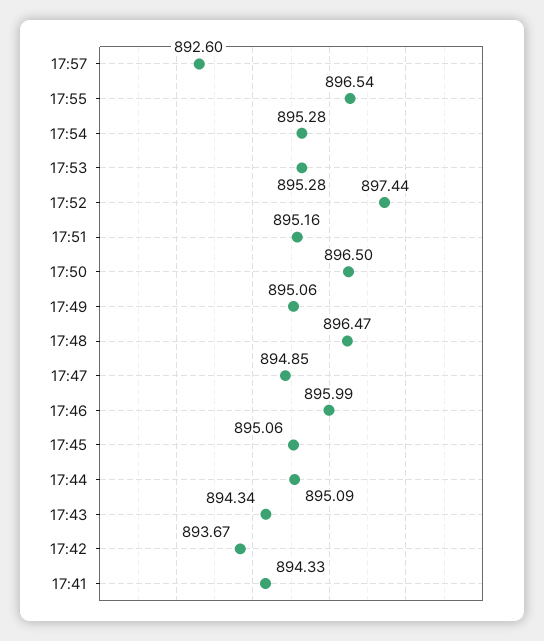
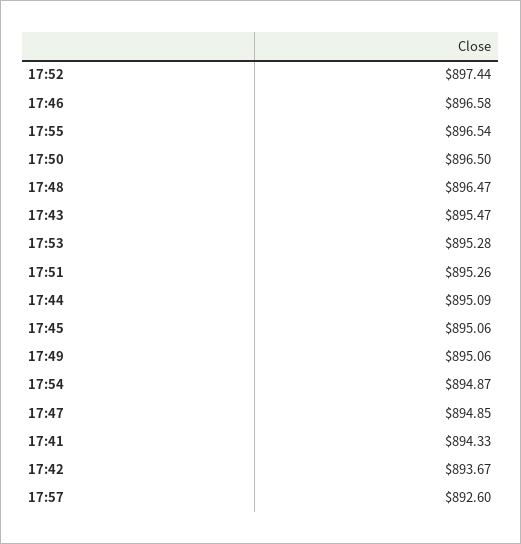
17:54: 895.28 -> 894.87
17:51: 895.16 -> 895.26
17:46: 895.99 -> 896.58
17:43: 894.34 -> 895.47

